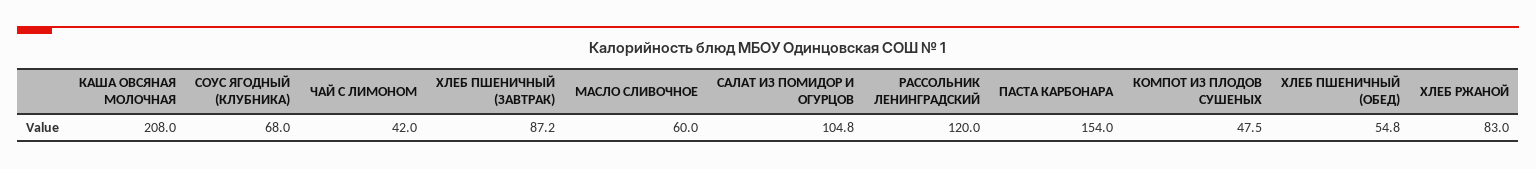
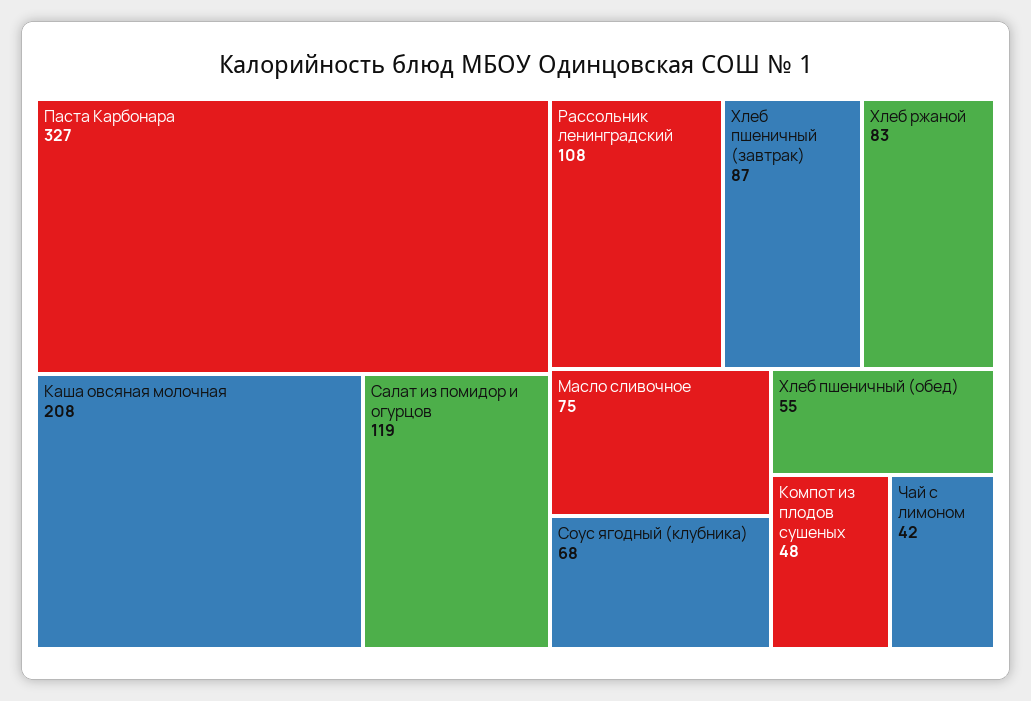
МАСЛО СЛИВОЧНОЕ: 60 -> 75
САЛАТ ИЗ ПОМИДОР И ОГУРЦОВ: 104.8 -> 119
РАССОЛЬНИК ЛЕНИНГРАДСКИЙ: 120 -> 108
ПАСТА КАРБОНАРА: 154 -> 327

